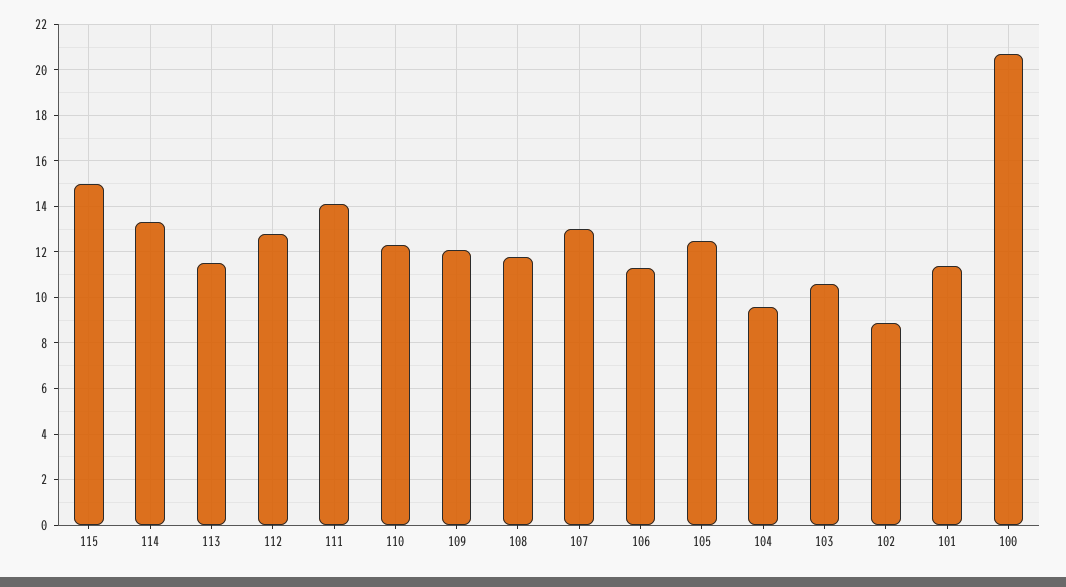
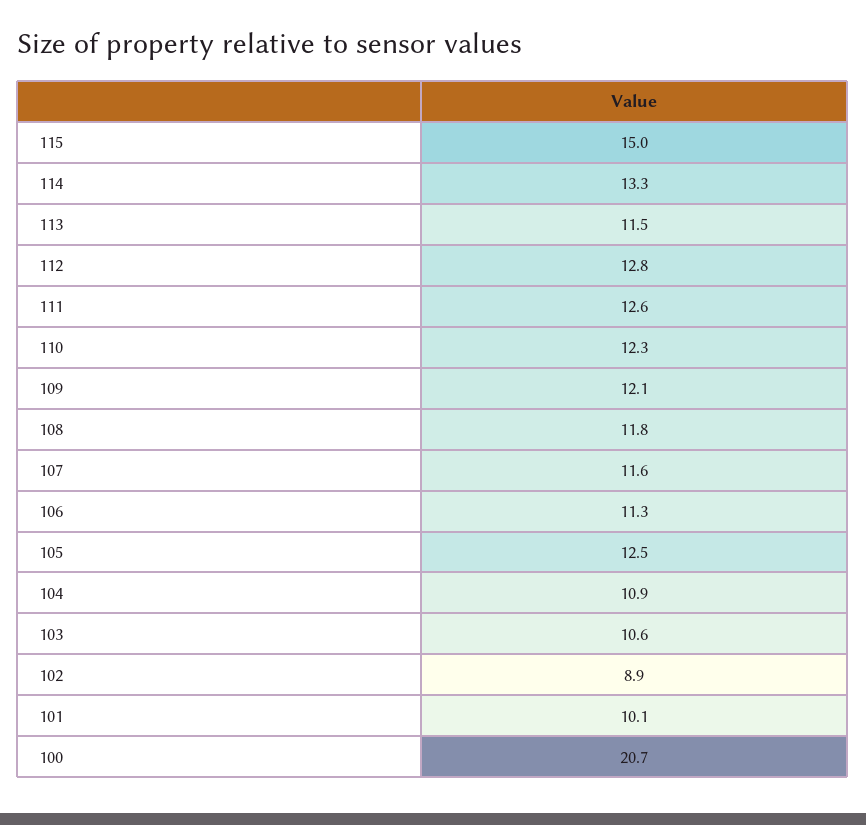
111: 14 -> 12.6
107: 13 -> 11.6
104: 9.5 -> 10.9
101: 11.5 -> 10.1

